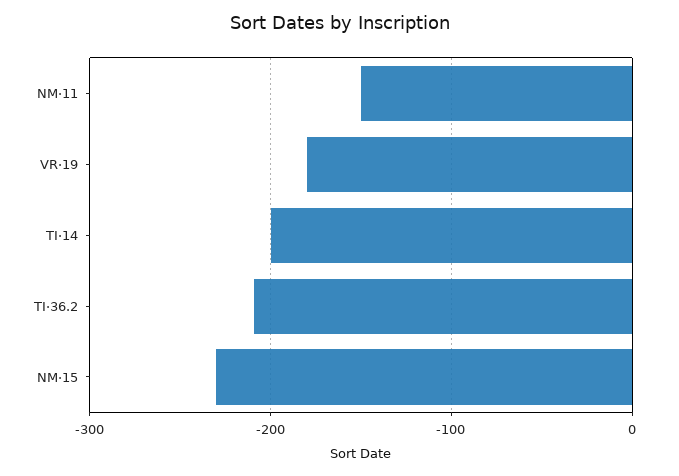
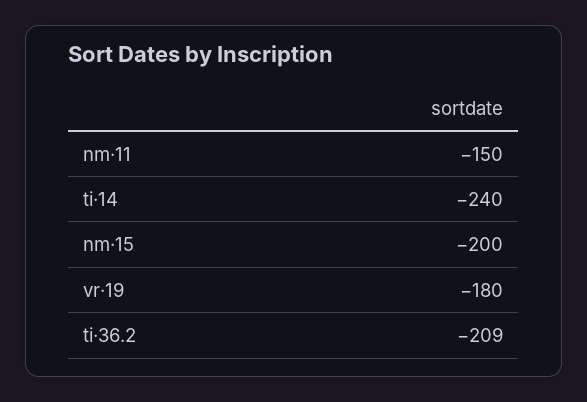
TI·14: -200 -> -240
NM·15: -230 -> -200

